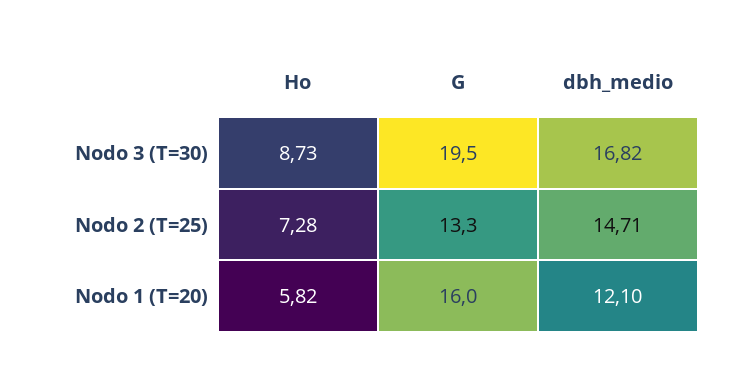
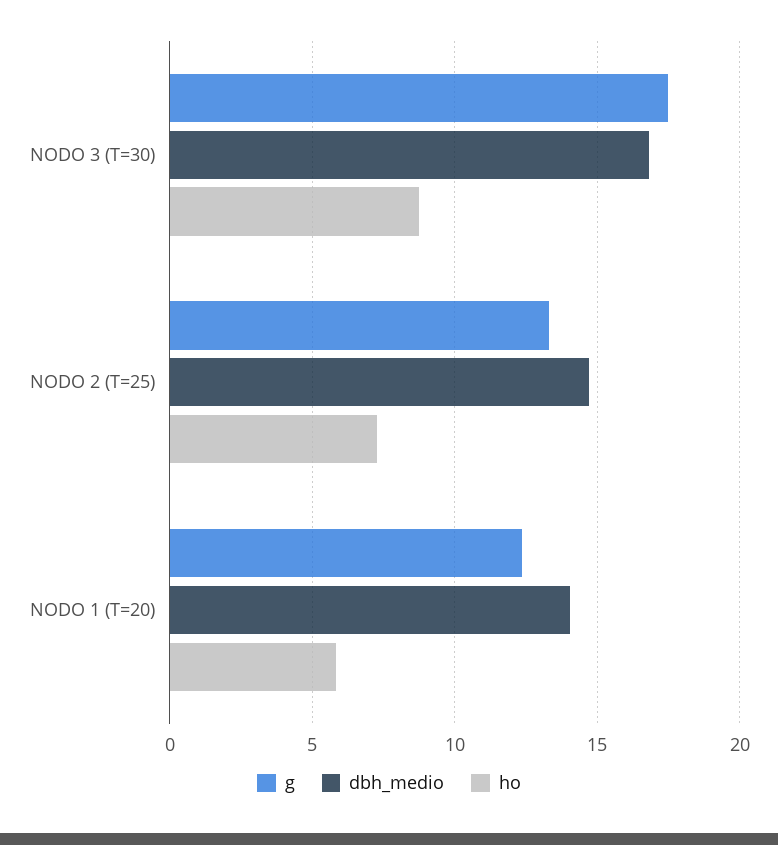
G, Nodo 3 (T=30): 19.5 -> 17.5
G, Nodo 1 (T=20): 16 -> 12.5
dbh_medio, Nodo 1 (T=20): 12.1 -> 14

